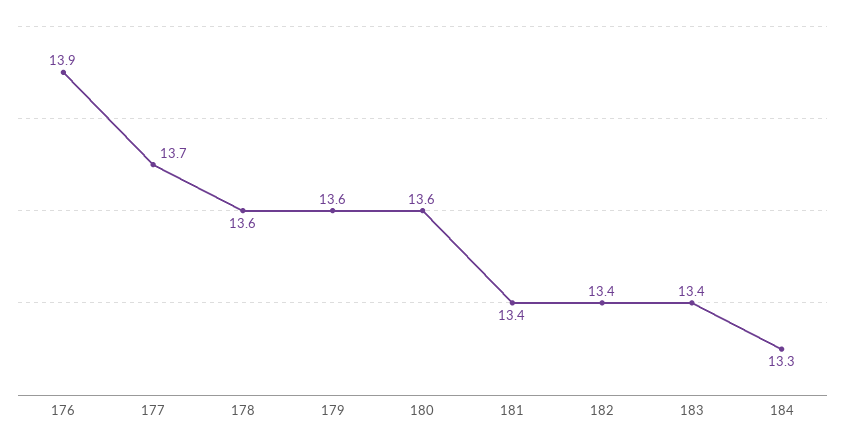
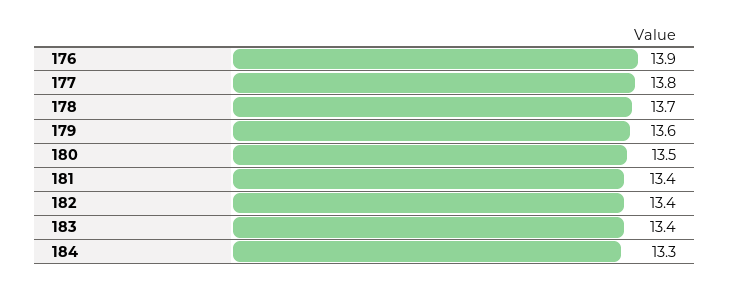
177: 13.7 -> 13.8
178: 13.6 -> 13.7
180: 13.6 -> 13.5

